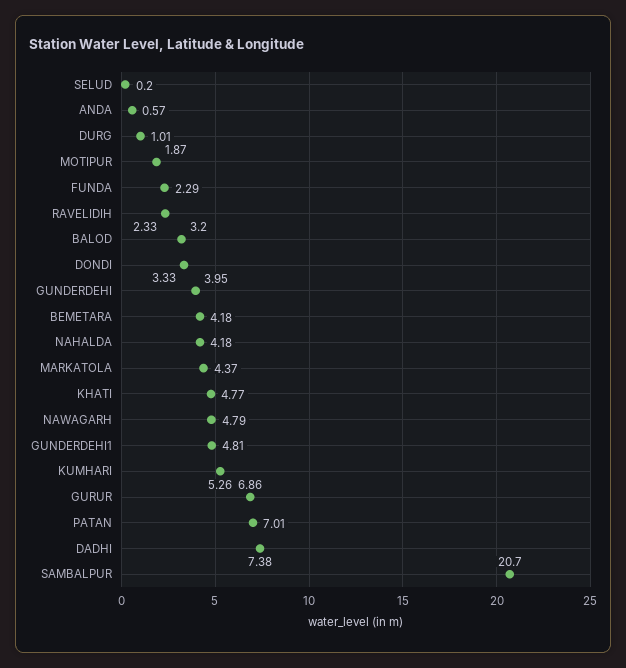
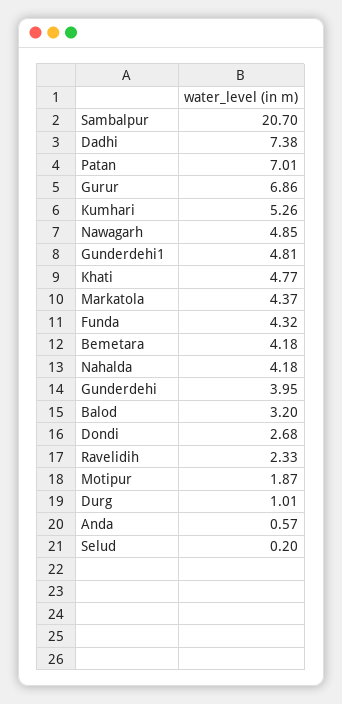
FUNDA: 2.29 -> 4.32
DONDI: 3.33 -> 2.68
NAWAGARH: 4.79 -> 4.85

